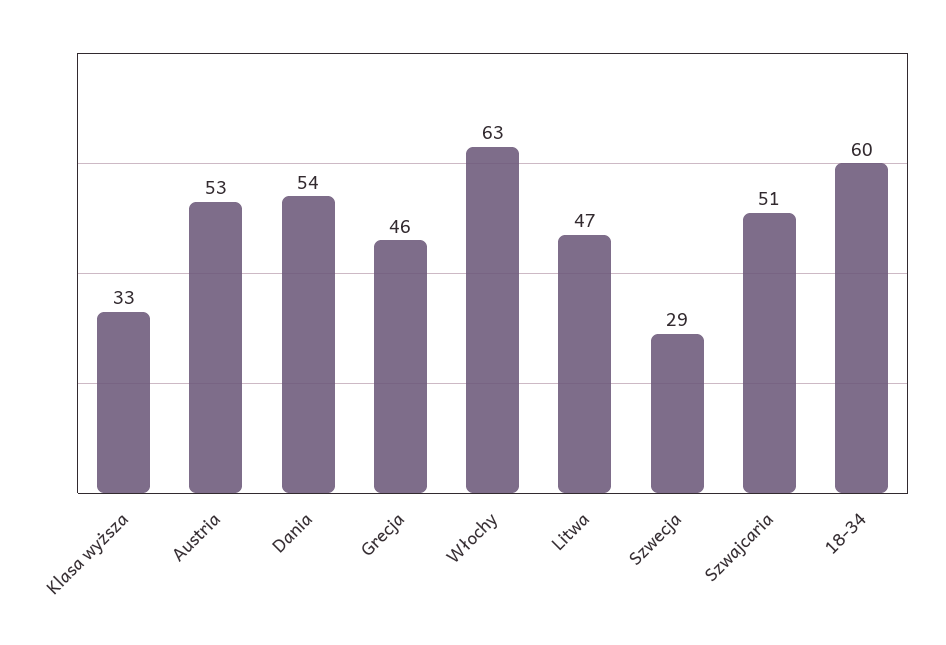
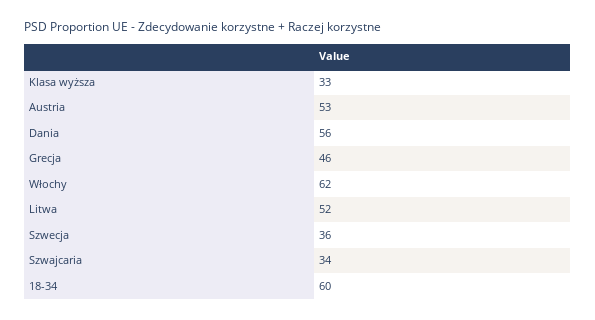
Dania: 54 -> 56
Włochy: 63 -> 62
Litwa: 47 -> 52
Szwecja: 29 -> 36
Szwajcaria: 51 -> 34

